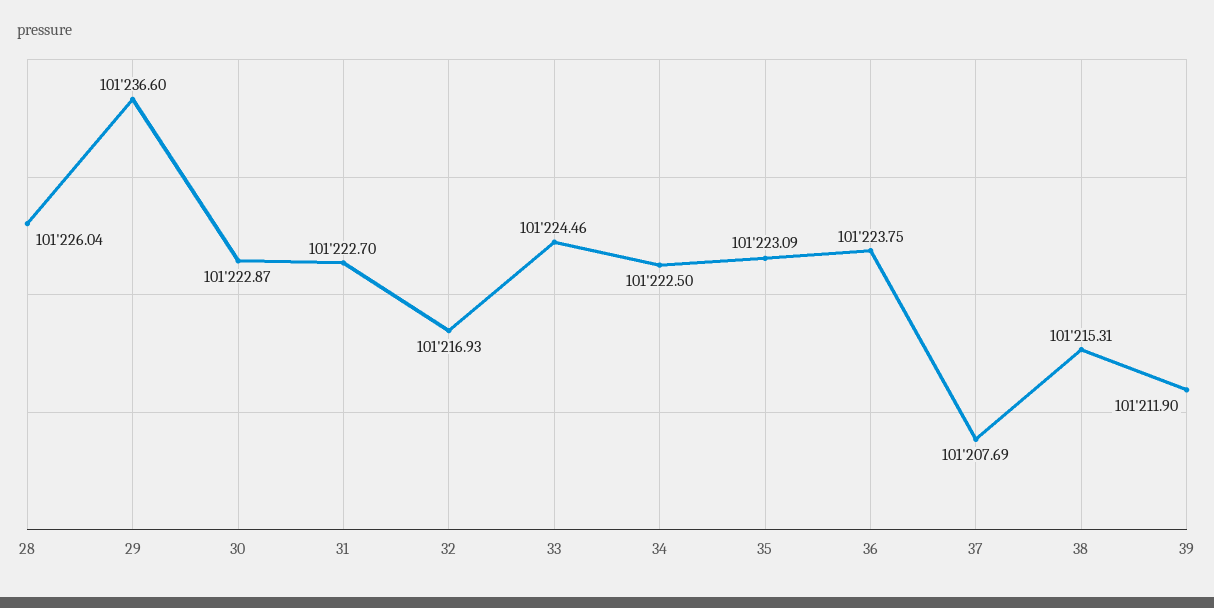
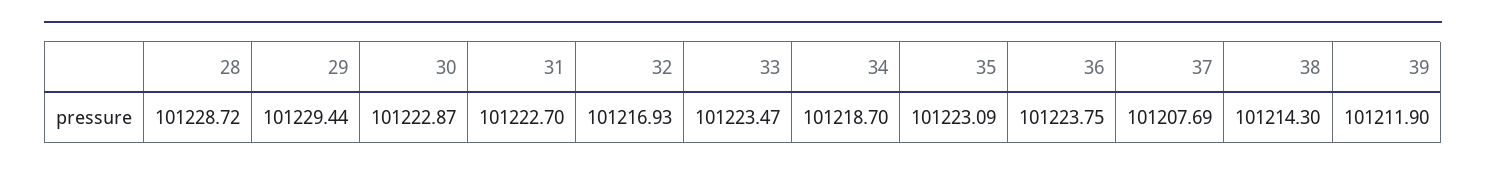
28: 101226.04 -> 101228.72
29: 101236.6 -> 101229.44
33: 101224.46 -> 101223.47
34: 101222.5 -> 101218.7
38: 101215.31 -> 101214.3

